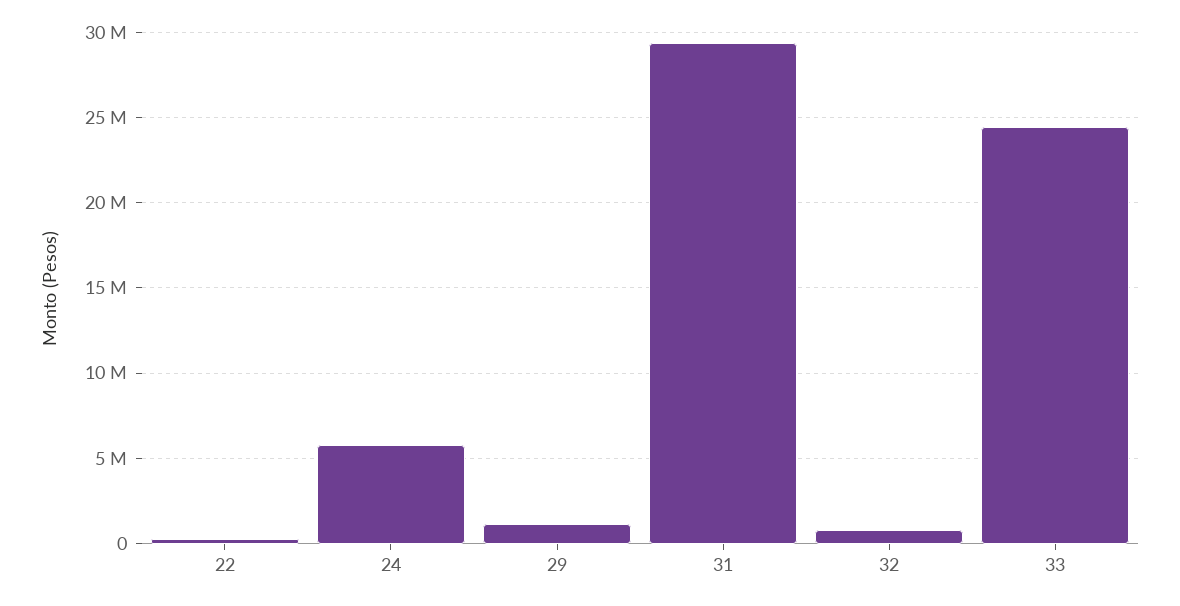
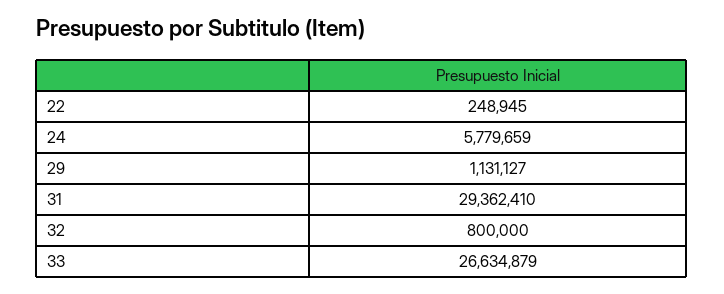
33: 24500000 -> 26634879

